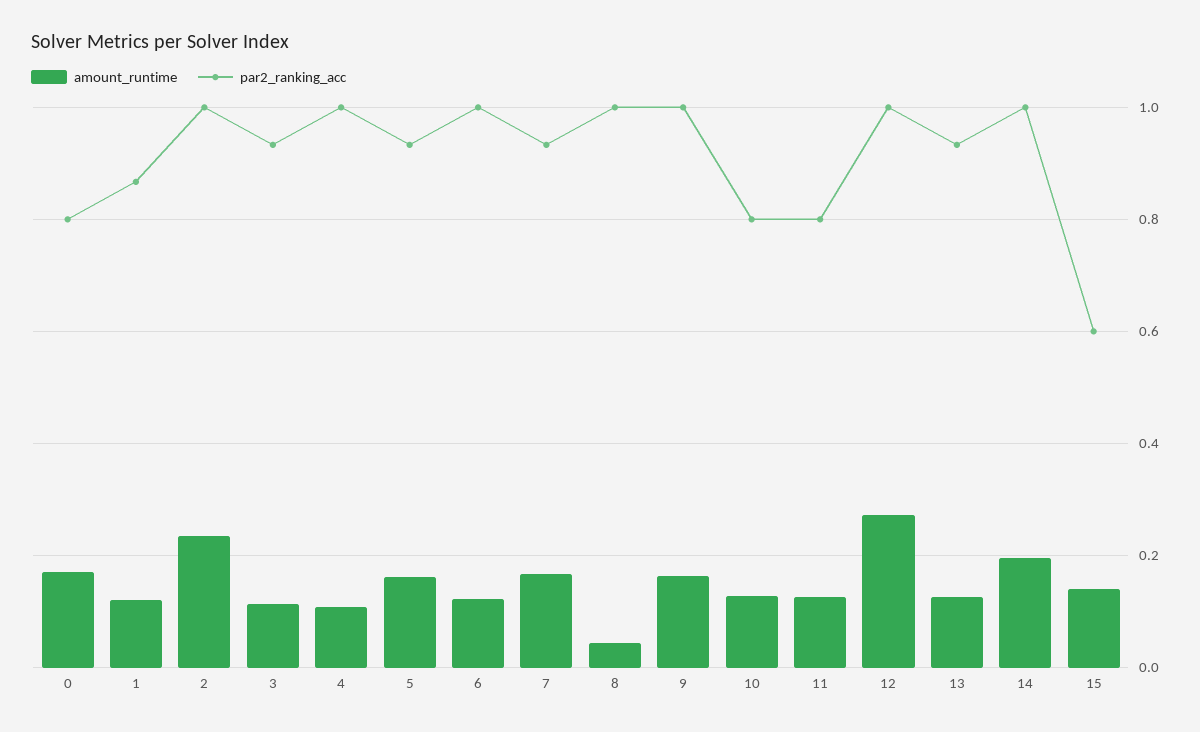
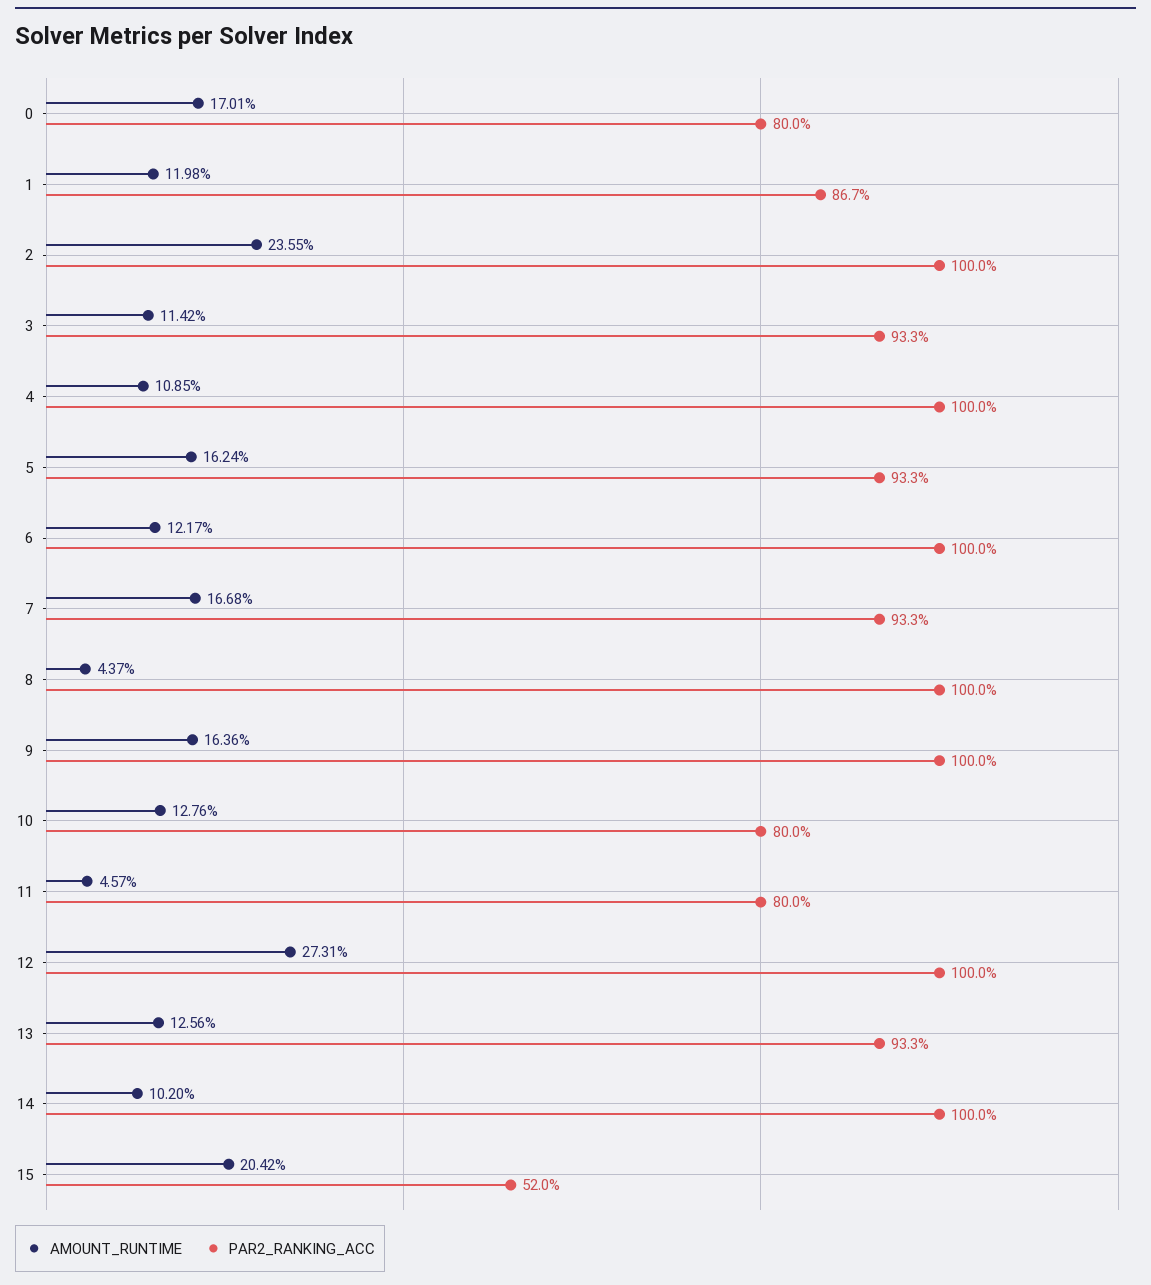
amount_runtime, 11: 0.12 -> 0.0457
amount_runtime, 14: 0.2 -> 0.102
amount_runtime, 15: 0.14 -> 0.2042
par2_ranking_acc, 15: 0.6 -> 0.52

